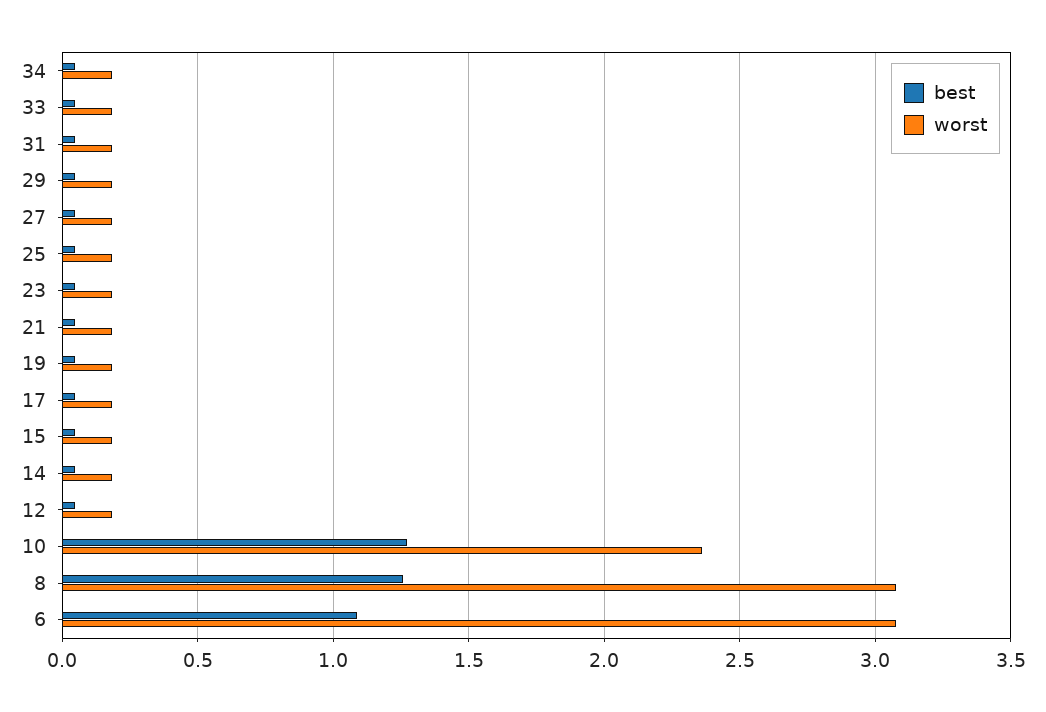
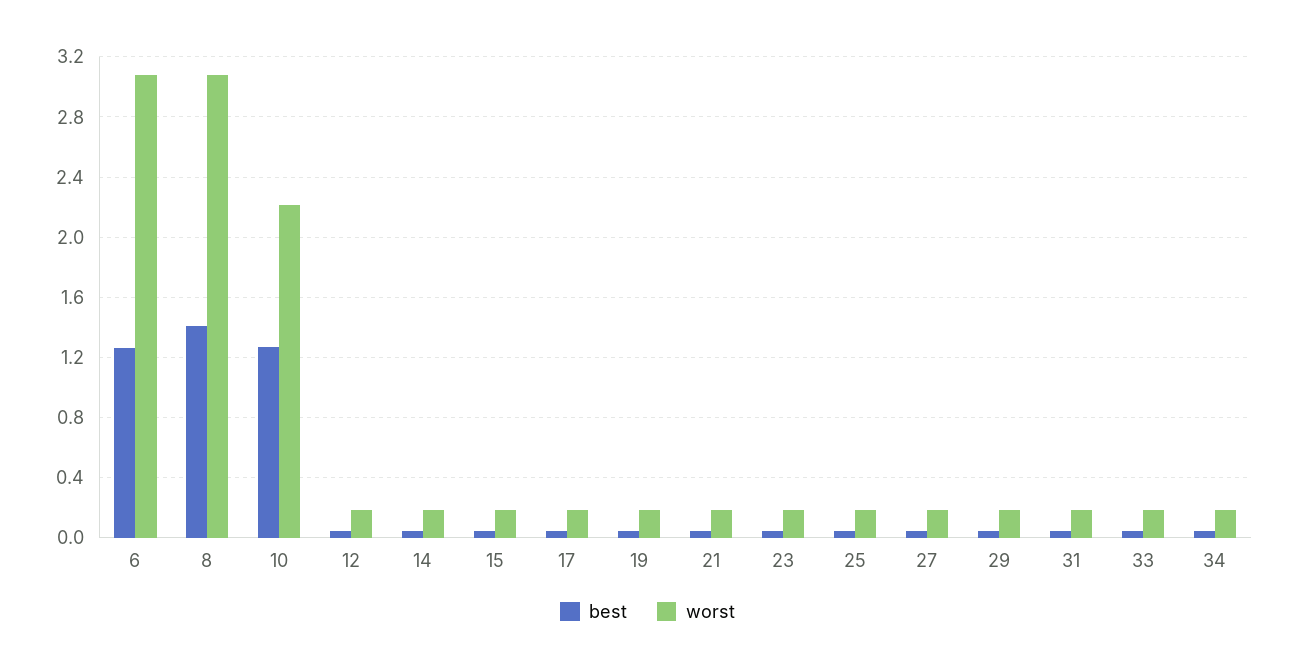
worst, 10: 2.35 -> 2.2
best, 8: 1.25 -> 1.4
best, 6: 1.1 -> 1.25

